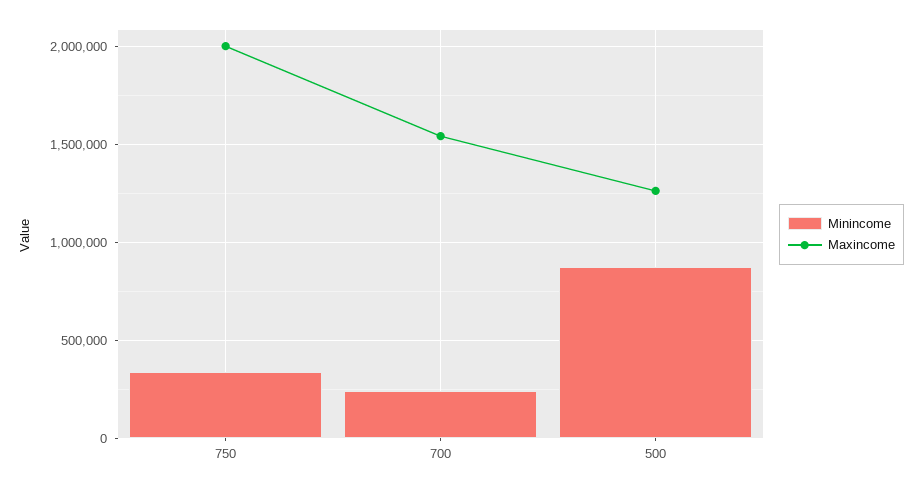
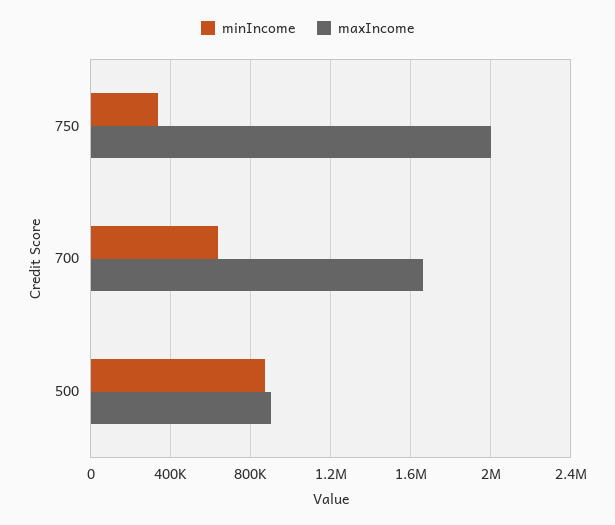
Minincome, 700: 250000 -> 650000
Maxincome, 700: 1550000 -> 1650000
Maxincome, 500: 1250000 -> 900000

